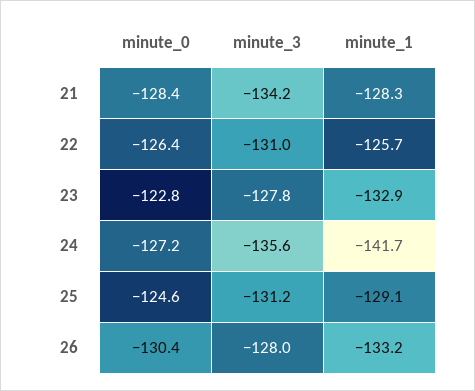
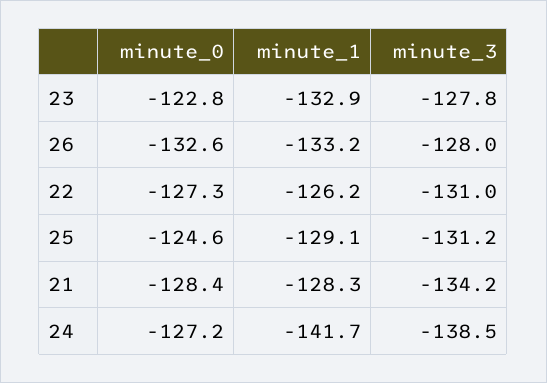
minute_0, 22: -126.4 -> -127.3
minute_1, 22: -125.7 -> -126.2
minute_3, 24: -135.6 -> -138.5
minute_0, 26: -130.4 -> -132.6

